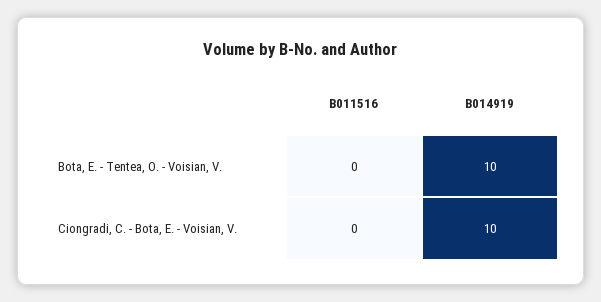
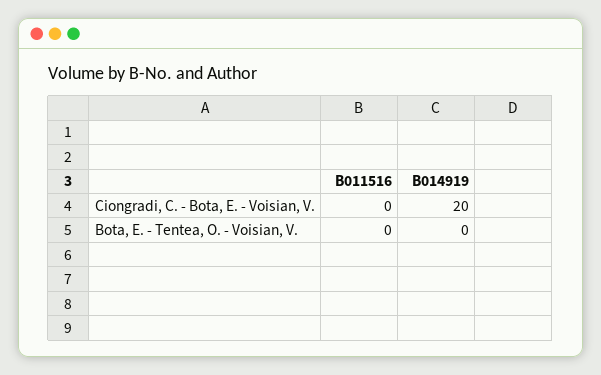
B014919, Bota, E. - Tentea, O. - Voisian, V.: 10 -> 0
B014919, Ciongradi, C. - Bota, E. - Voisian, V.: 10 -> 20

